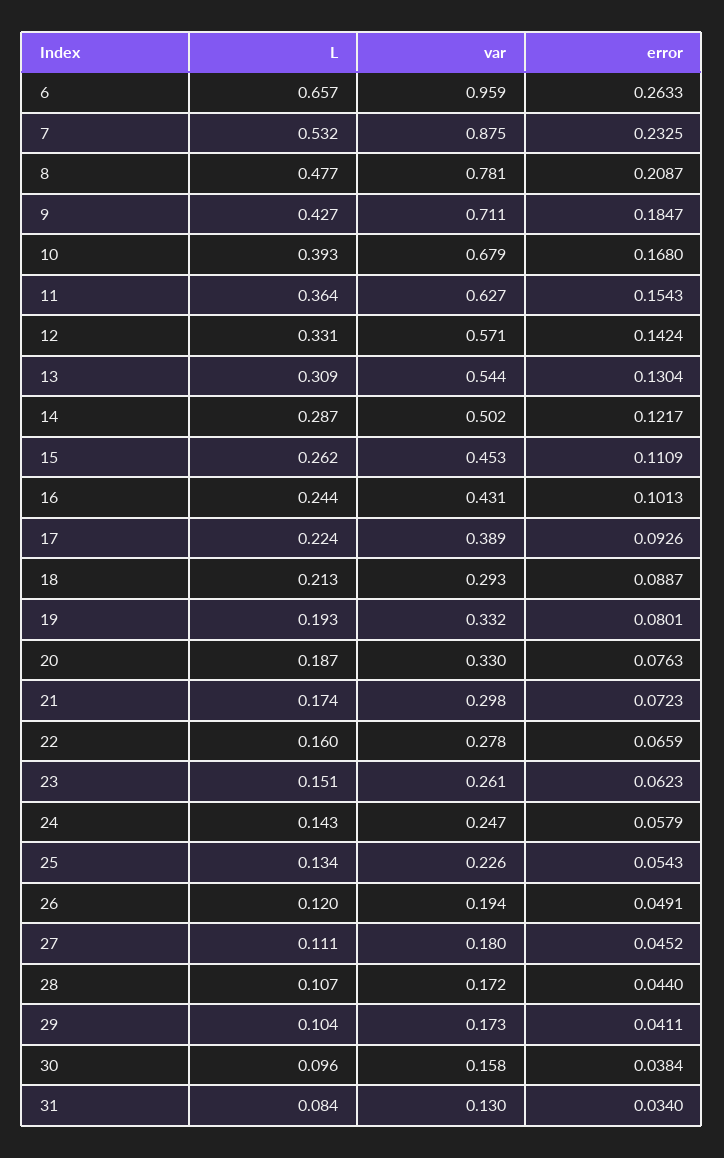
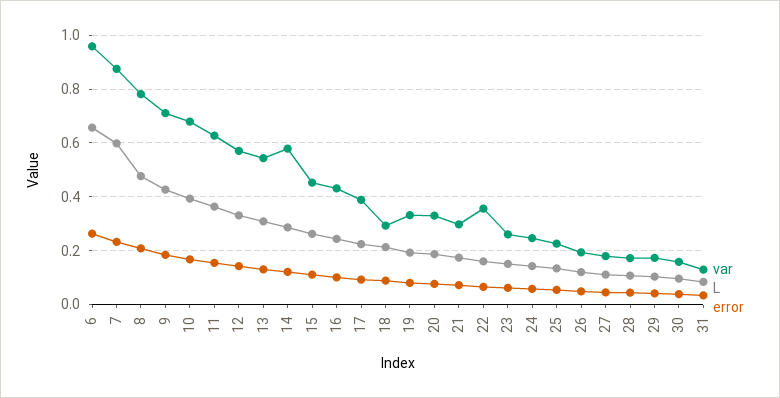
L, 7: 0.532 -> 0.6
var, 14: 0.502 -> 0.575
var, 22: 0.278 -> 0.35

